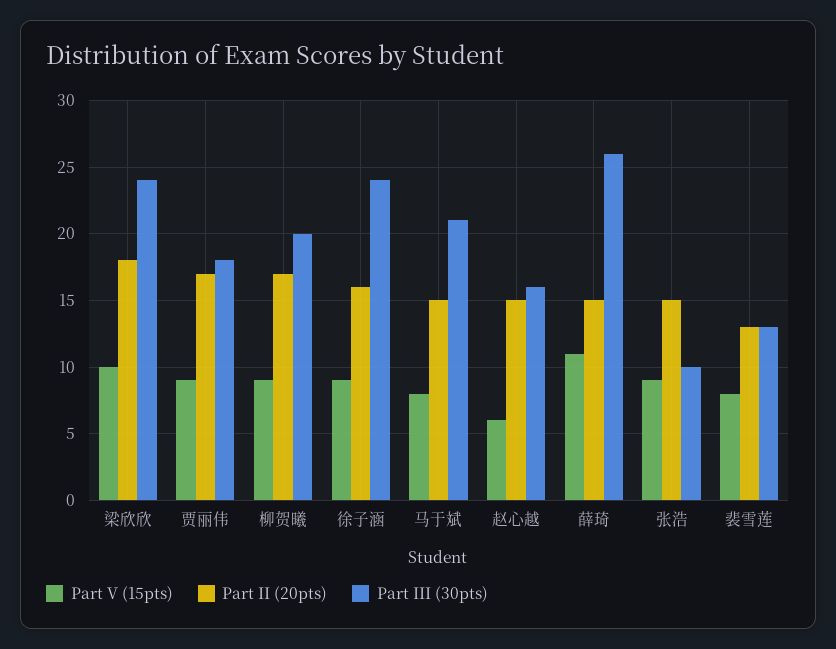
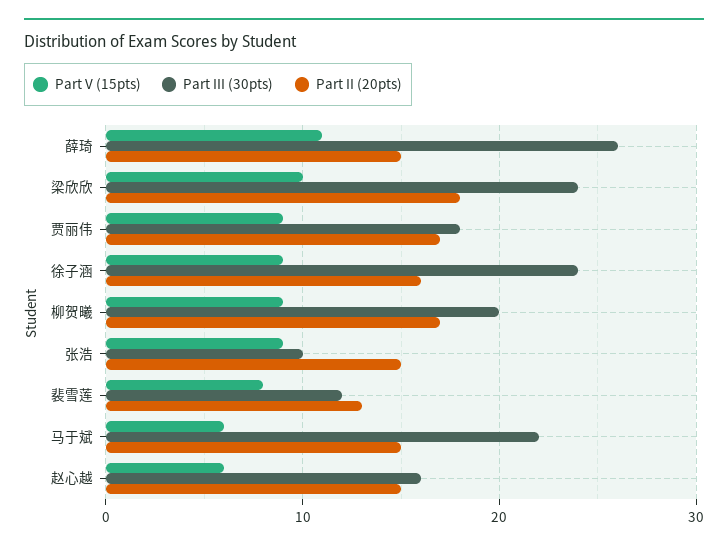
Part V (15pts), 马于斌: 8 -> 6
Part III (30pts), 马于斌: 21 -> 22
Part III (30pts), 裴雪莲: 13 -> 12

